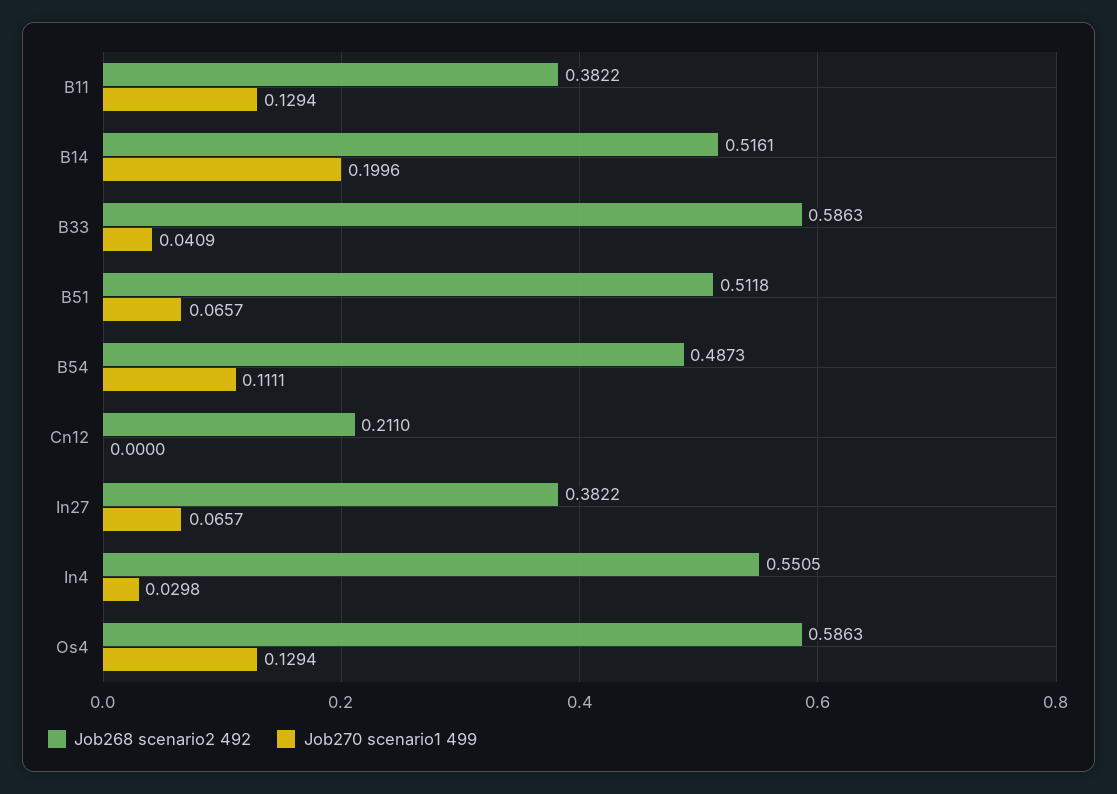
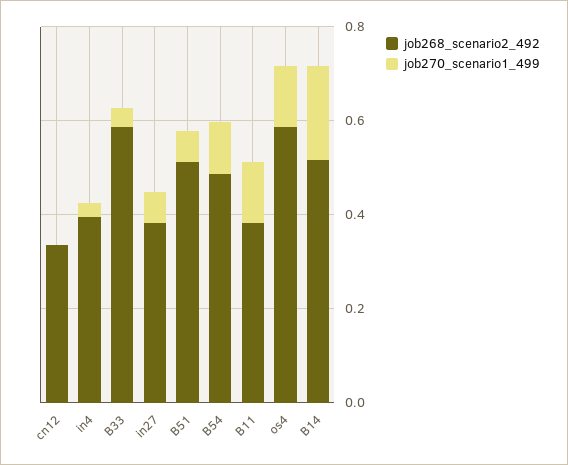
Job268 scenario2 492, Cn12: 0.211 -> 0.35
Job268 scenario2 492, In4: 0.5505 -> 0.4

